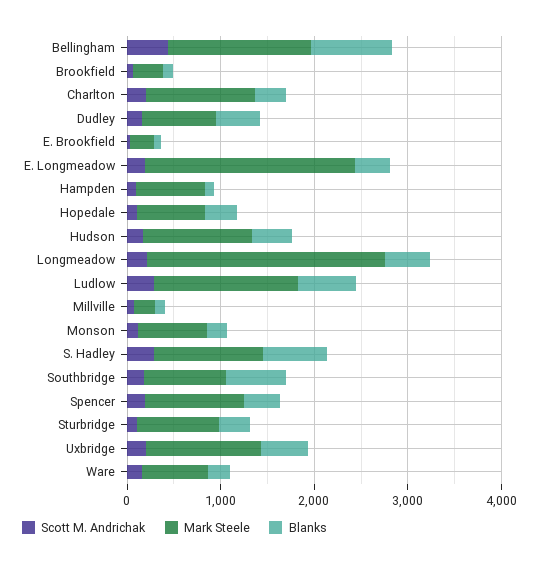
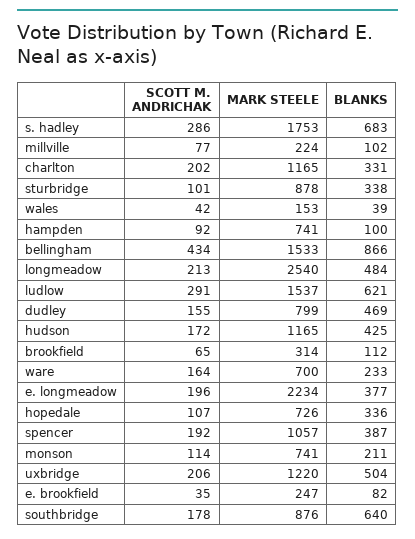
Mark Steele, S. Hadley: 1200 -> 1753
Scott M. Andrichak, wales: none -> 42
Mark Steele, wales: none -> 153
Blanks, wales: none -> 39

